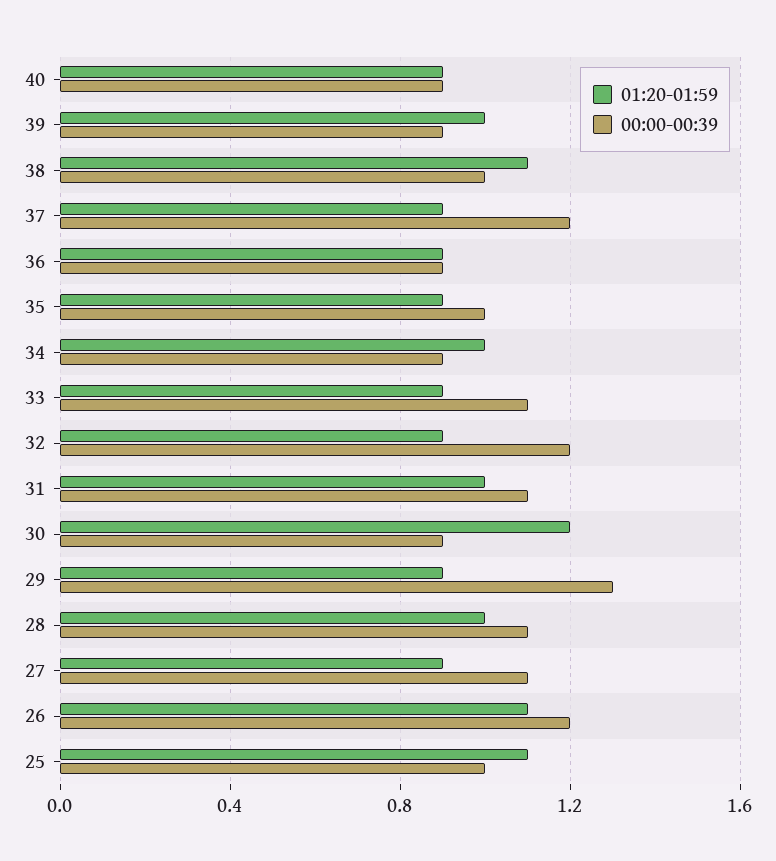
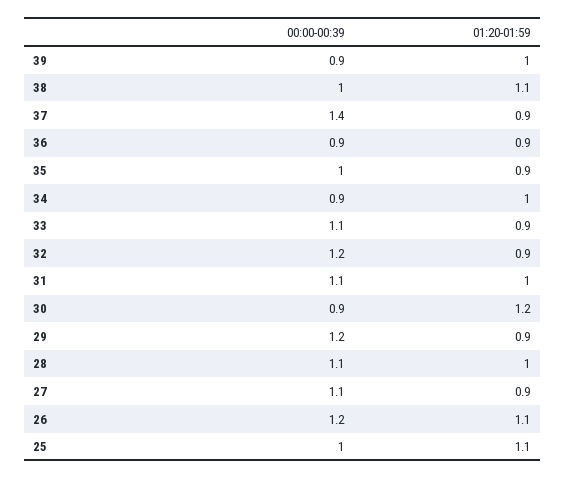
01:20-01:59, 40: 0.9 -> none
00:00-00:39, 40: 0.9 -> none
00:00-00:39, 37: 1.2 -> 1.4
00:00-00:39, 29: 1.3 -> 1.2

